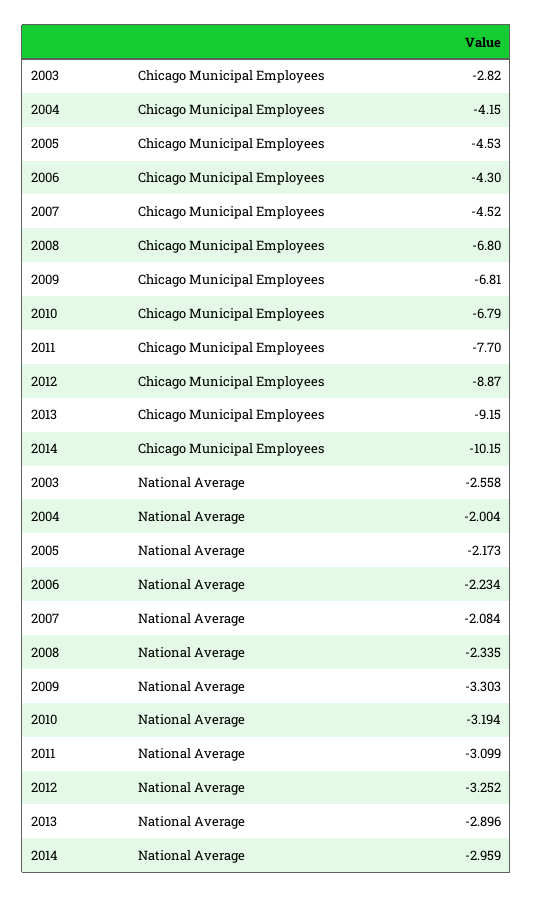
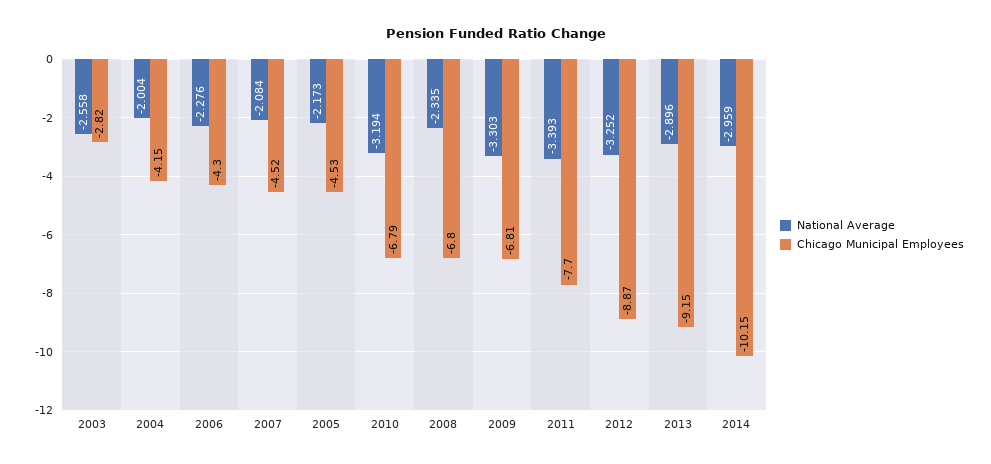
National Average, 2006: -2.234 -> -2.276
National Average, 2011: -3.099 -> -3.393

